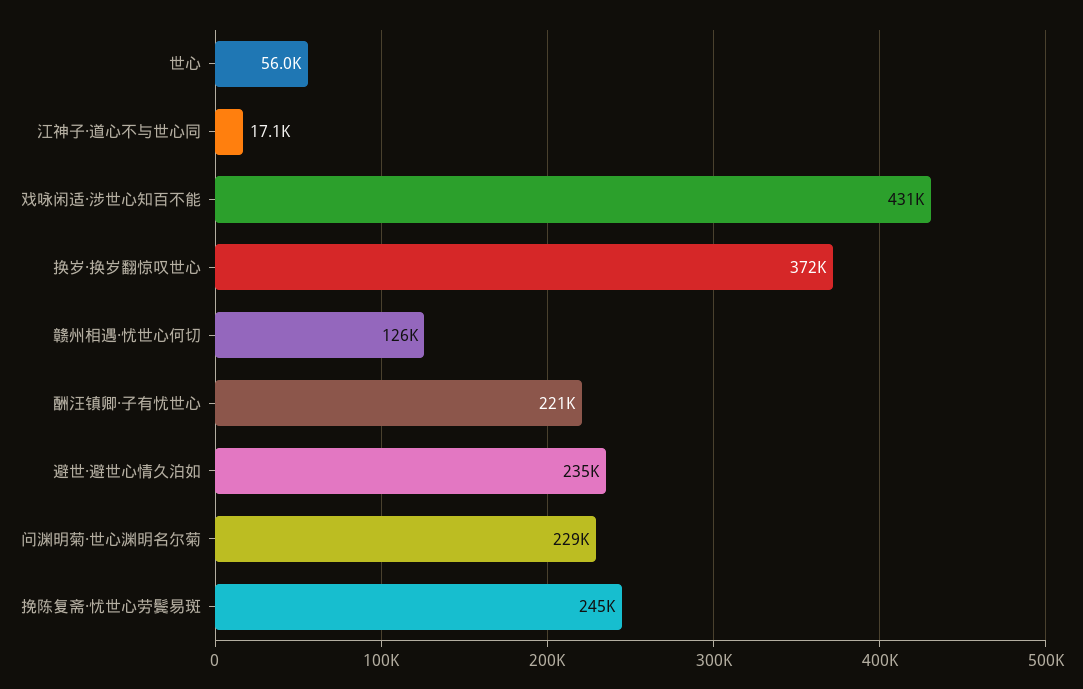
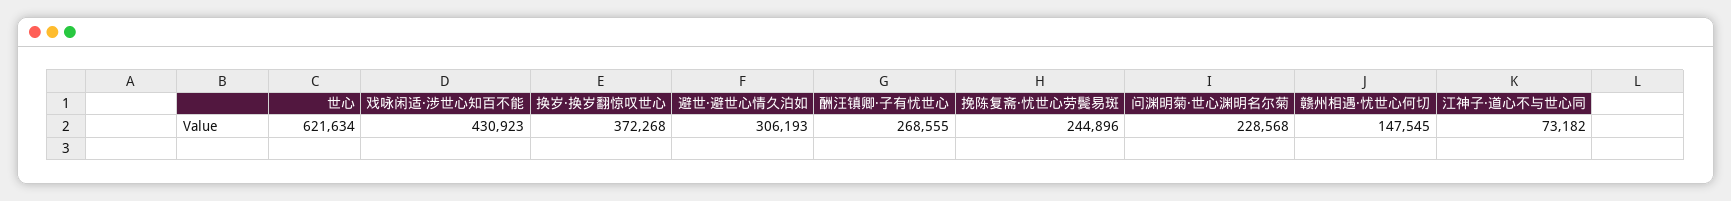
世心: 56000 -> 621634
江神子·道心不与世心同: 17100 -> 73182
赣州相遇·忧世心何切: 126000 -> 147545
酬汪镇卿·子有忧世心: 221000 -> 268555
避世·避世心情久泊如: 235000 -> 306193

